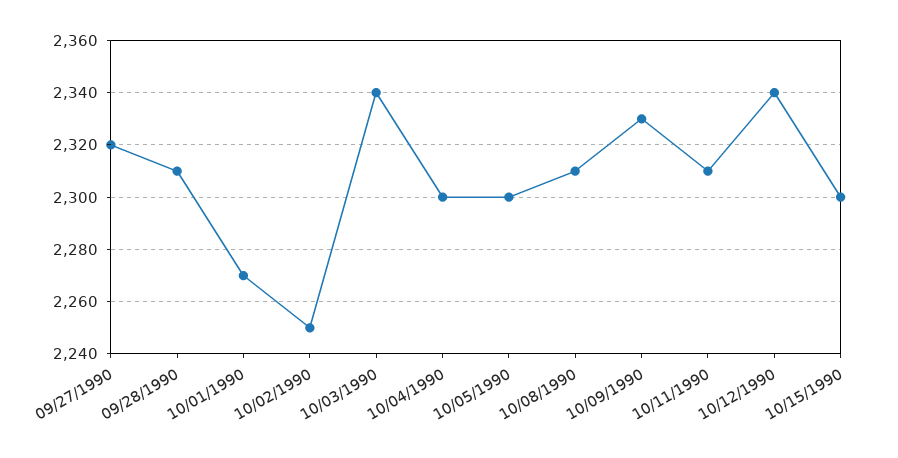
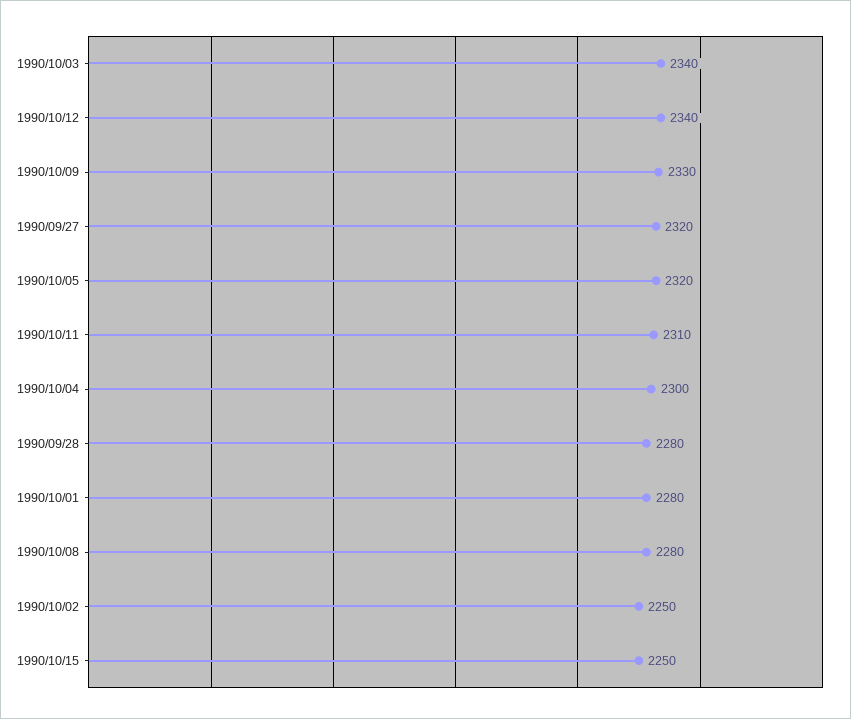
09/28/1990: 2310 -> 2280
10/01/1990: 2270 -> 2280
10/05/1990: 2300 -> 2320
10/08/1990: 2310 -> 2280
10/15/1990: 2300 -> 2250

